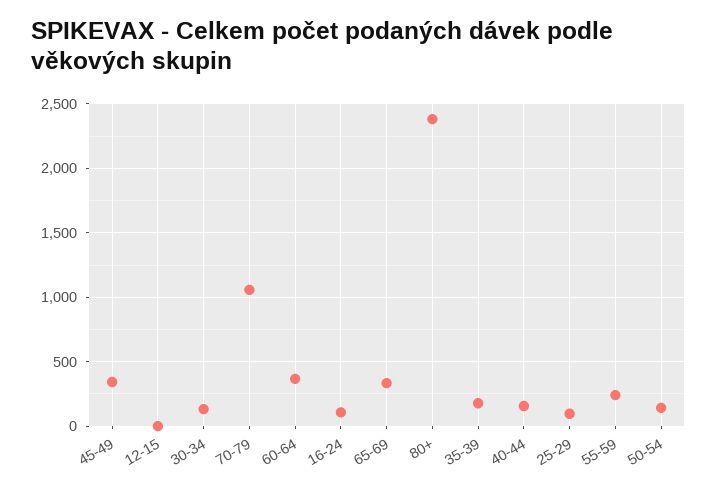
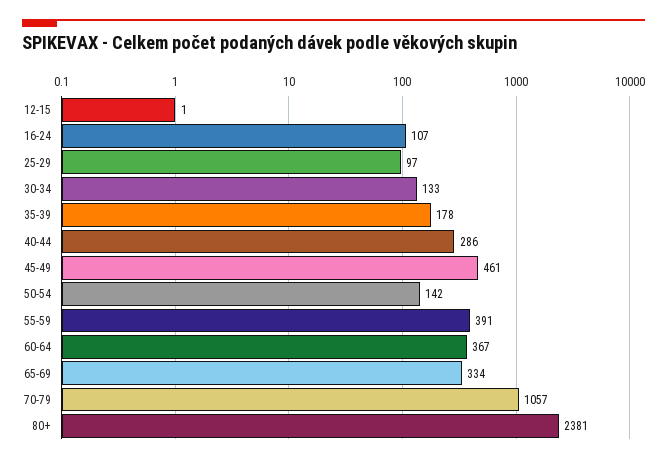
45-49: 350 -> 461
40-44: 150 -> 286
55-59: 250 -> 391

